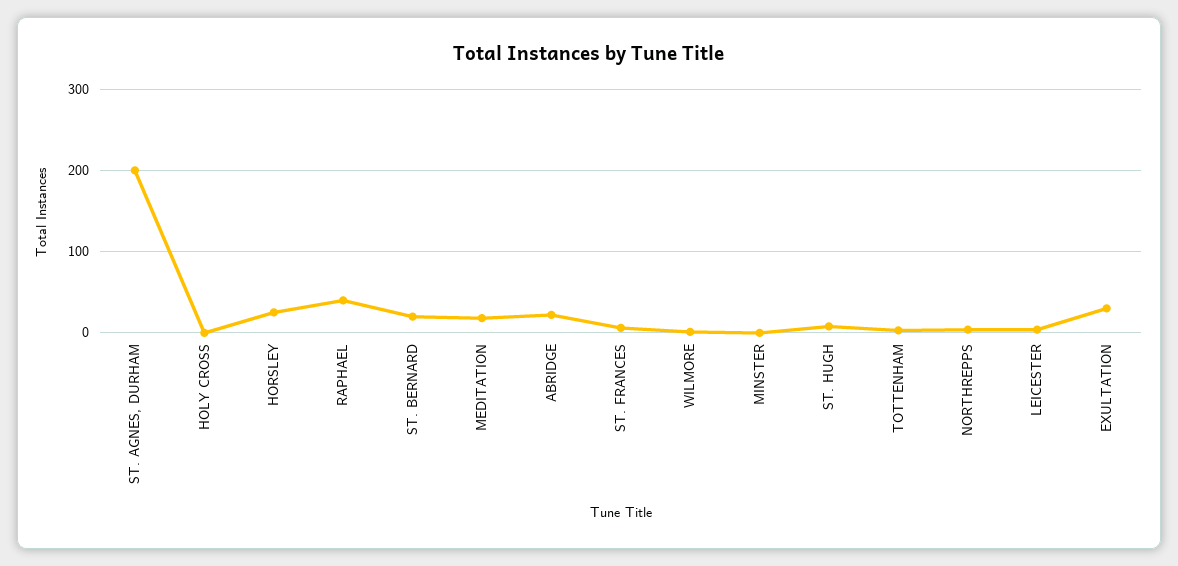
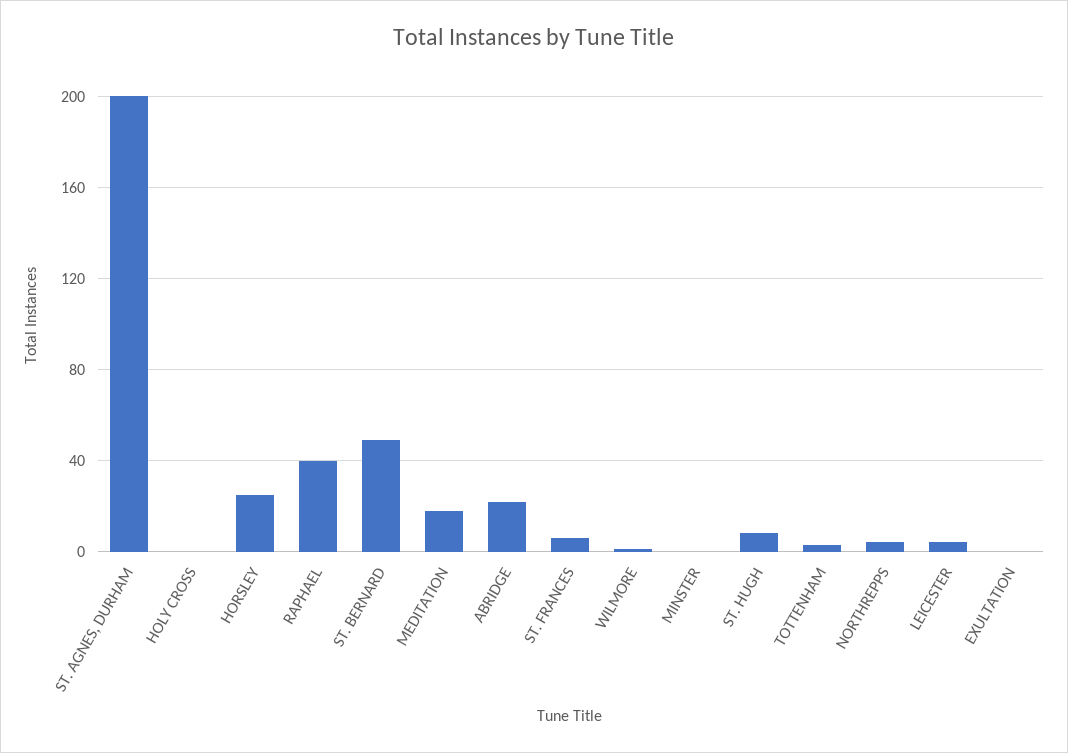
ST. BERNARD: 20 -> 50
EXULTATION: 30 -> 0

